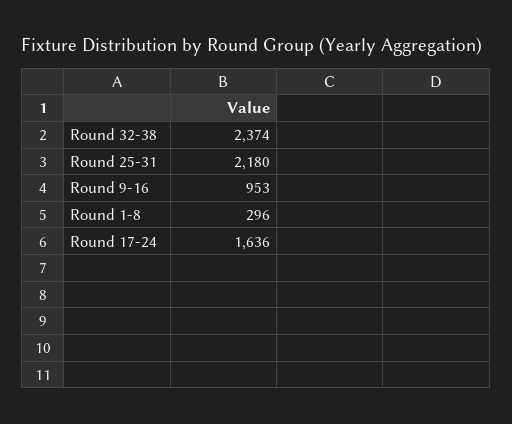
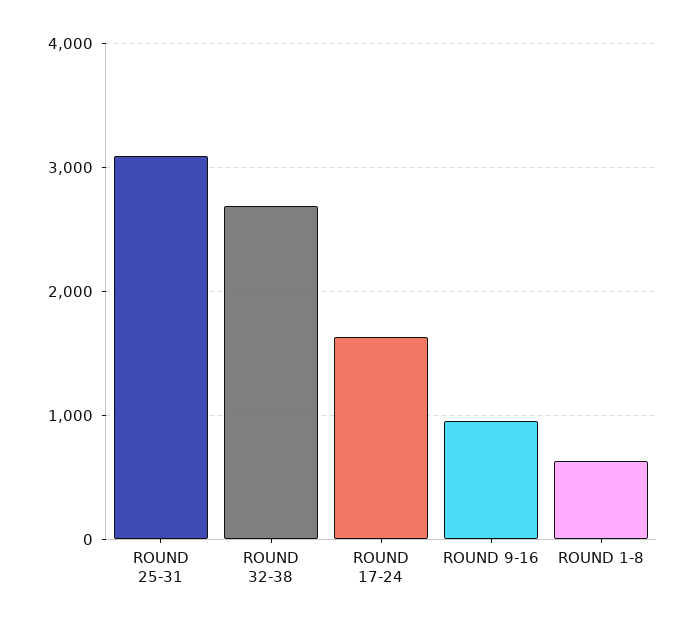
Round 32-38: 2374 -> 2700
Round 25-31: 2180 -> 3100
Round 1-8: 296 -> 600

